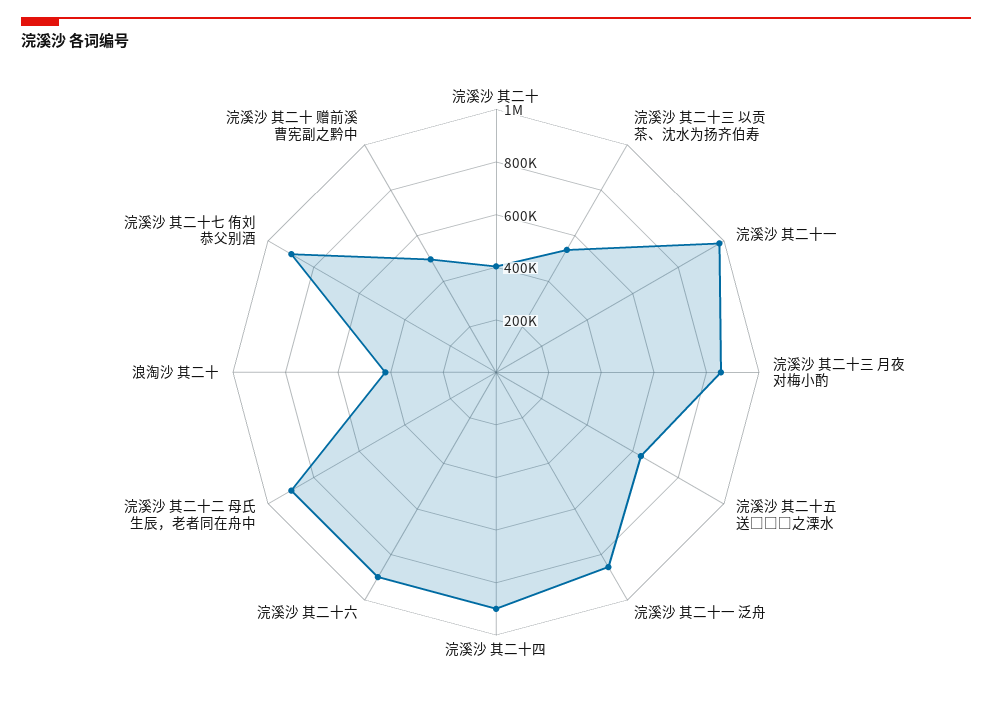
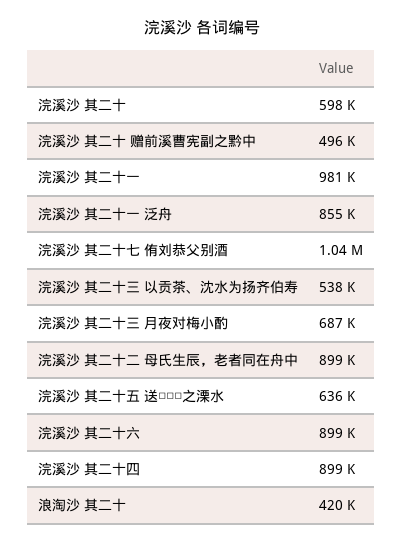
浣溪沙 其二十: 400000 -> 598000
浣溪沙 其二十三 月夜对梅小酌: 850000 -> 687000
浣溪沙 其二十七 侑刘恭父别酒: 900000 -> 1040000

